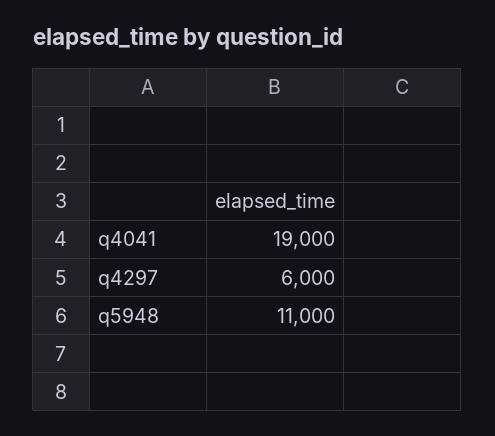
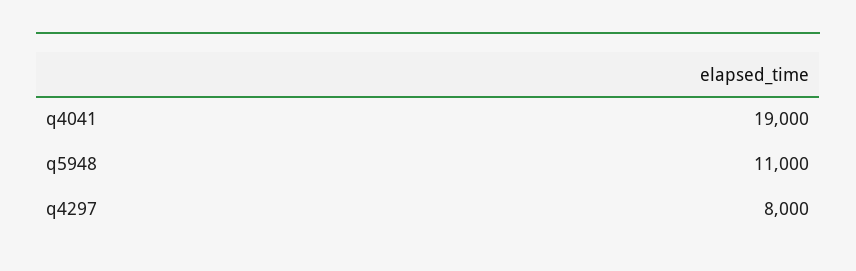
q4297: 6000 -> 8000

